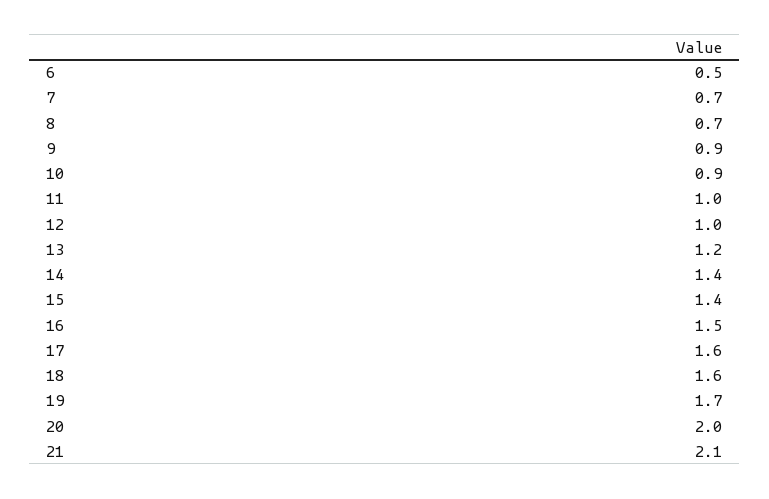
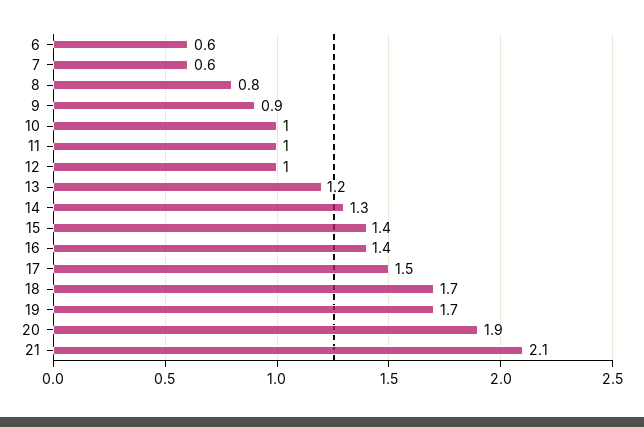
6: 0.5 -> 0.6
7: 0.7 -> 0.6
8: 0.7 -> 0.8
10: 0.9 -> 1
14: 1.4 -> 1.3
16: 1.5 -> 1.4
17: 1.6 -> 1.5
18: 1.6 -> 1.7
20: 2 -> 1.9

